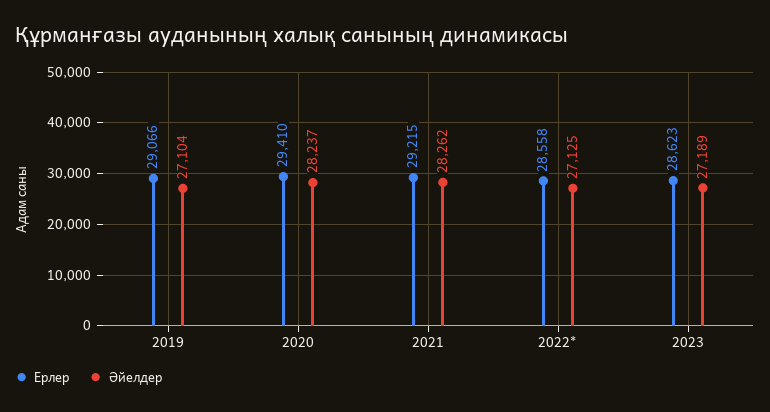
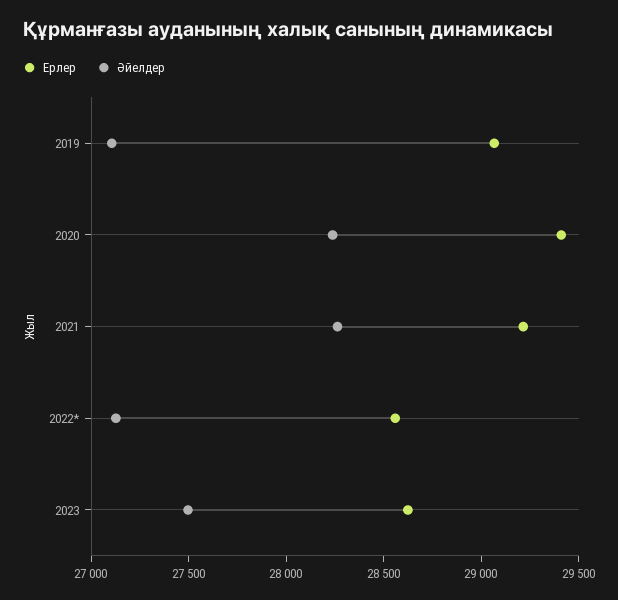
Әйелдер, 2023: 27189 -> 27500

